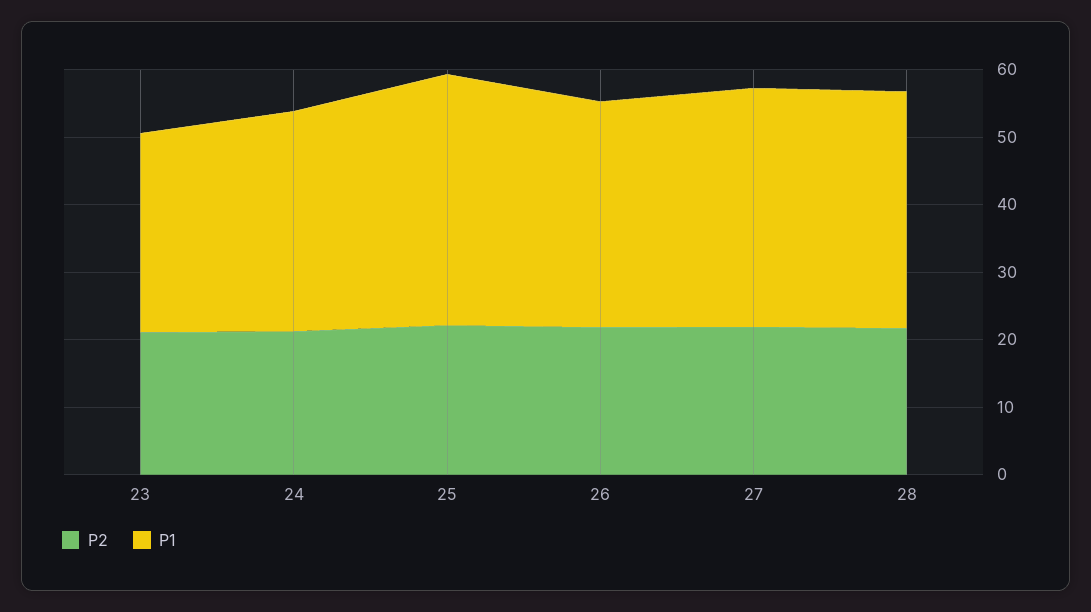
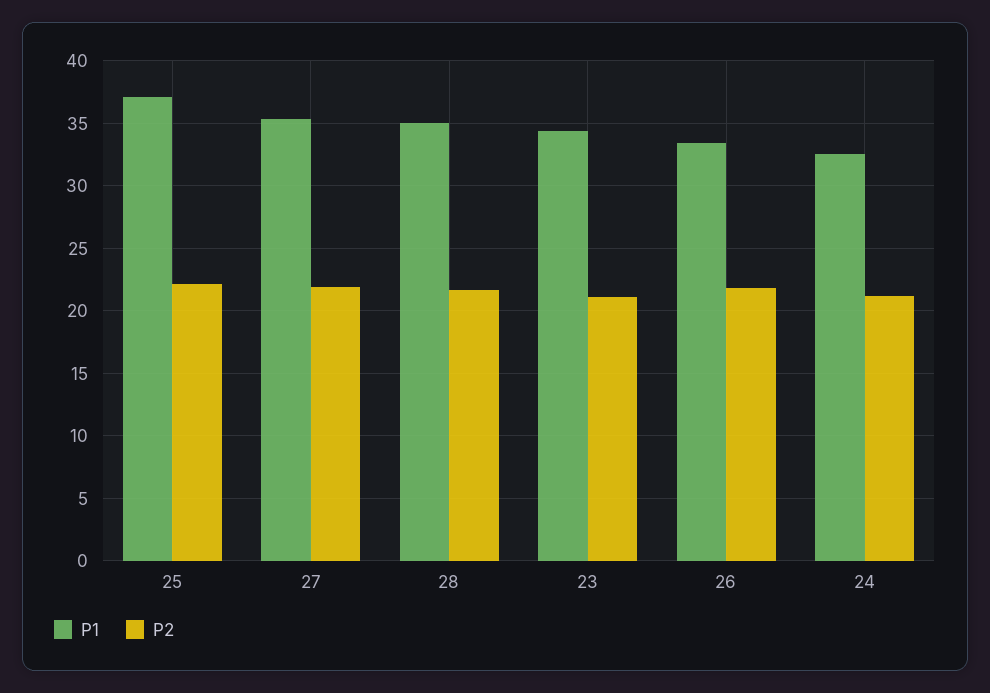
P1, 23: 30 -> 34.5

